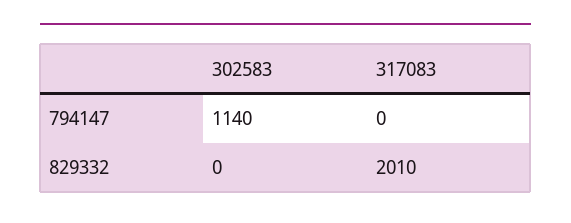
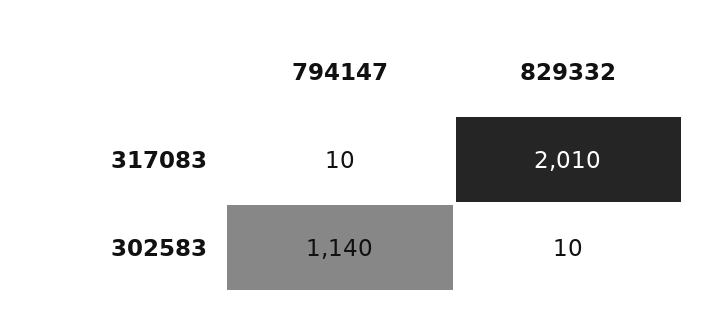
317083, 794147: 0 -> 10
302583, 829332: 0 -> 10

